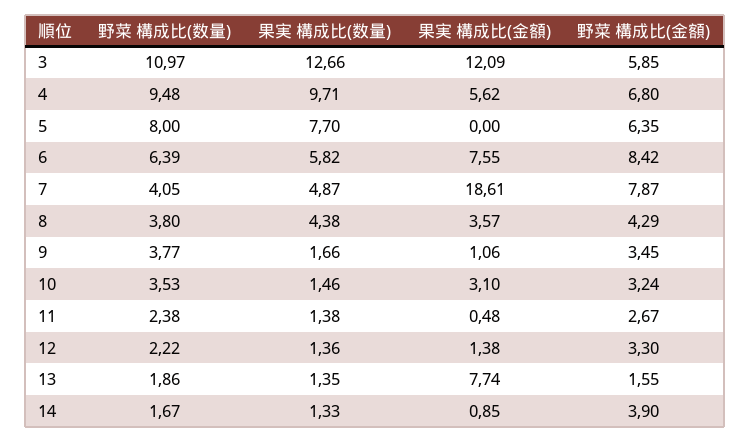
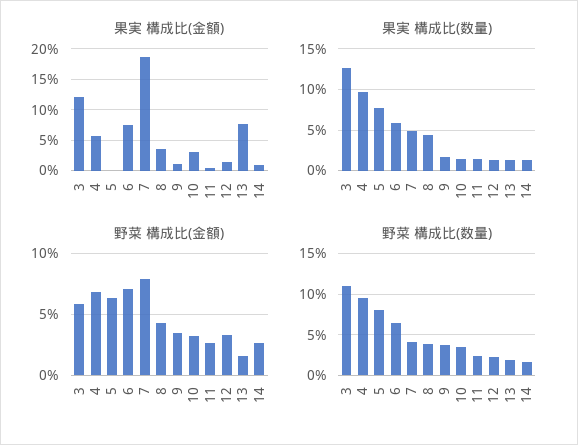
野菜 構成比(金額), 6: 8.42 -> 7
野菜 構成比(金額), 14: 3.9 -> 2.5

